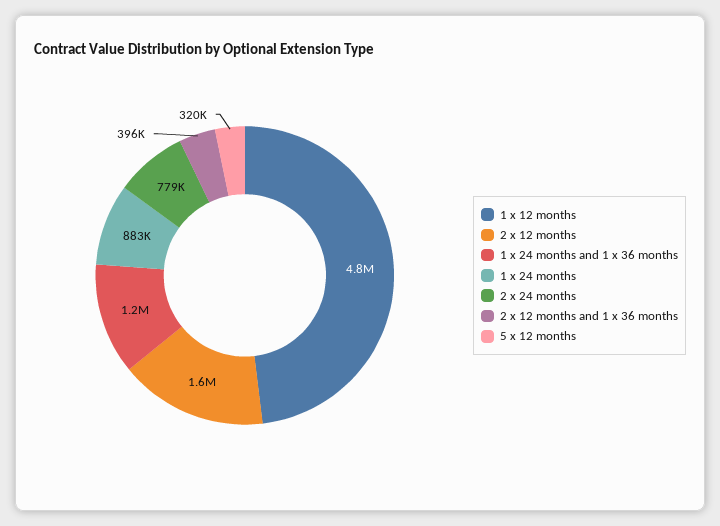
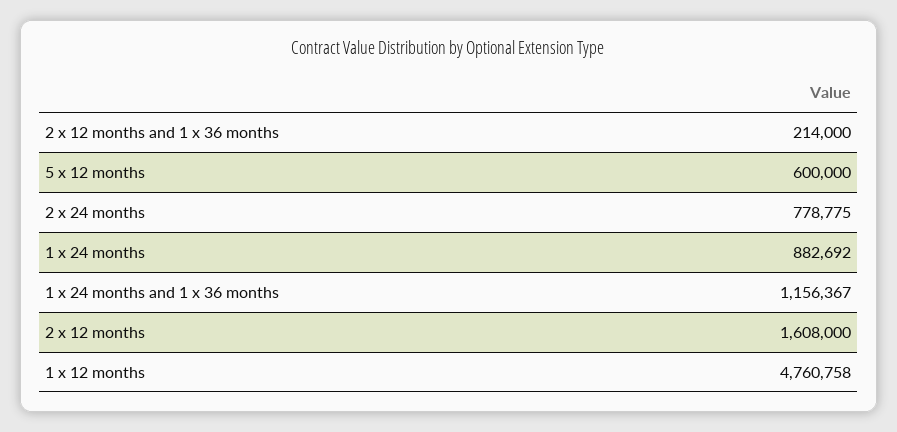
2 x 12 months and 1 x 36 months: 396000 -> 214000
5 x 12 months: 320000 -> 600000

